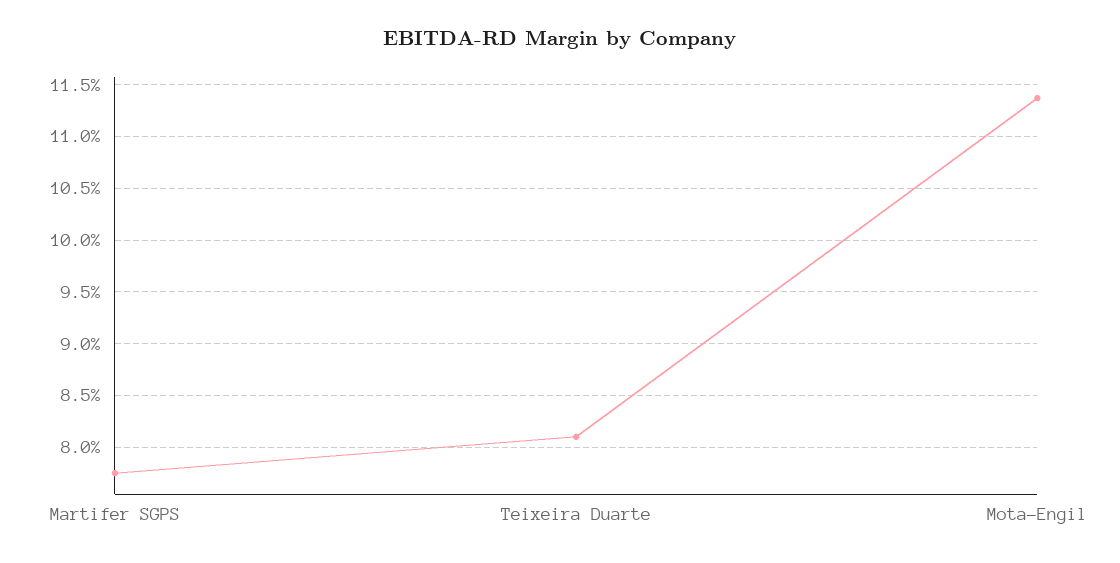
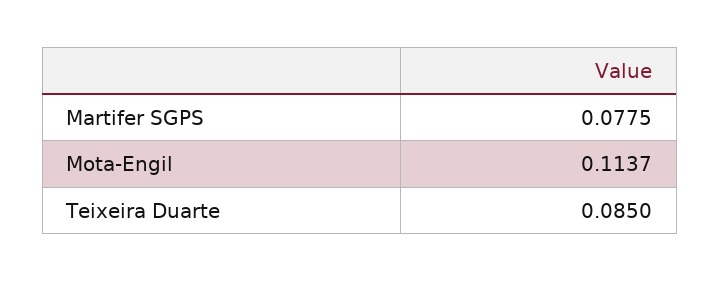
Teixeira Duarte: 0.081 -> 0.085

